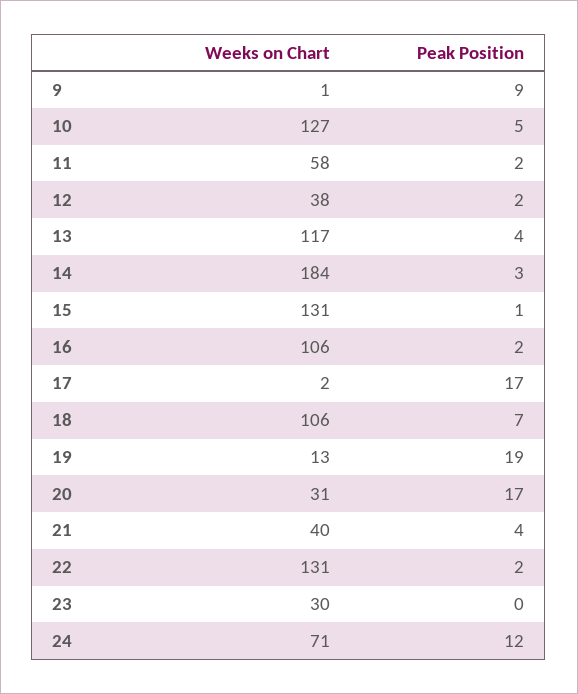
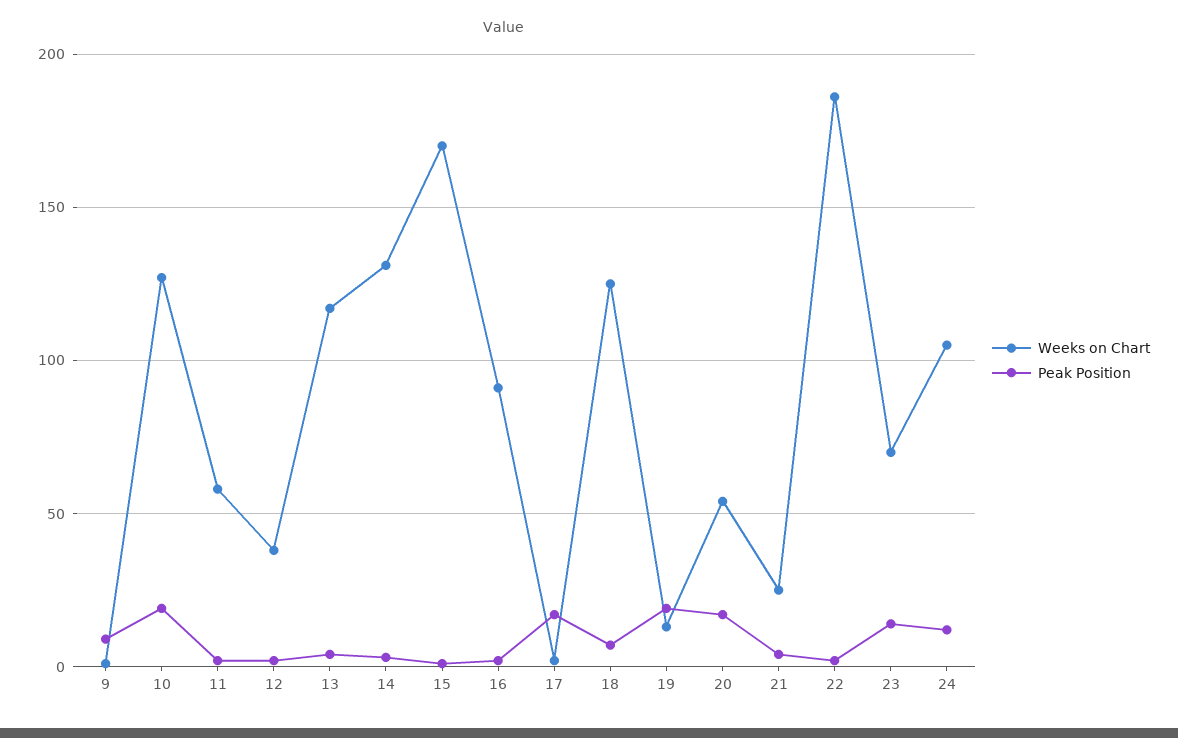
Peak Position, 10: 5 -> 20
Weeks on Chart, 14: 184 -> 130
Weeks on Chart, 15: 131 -> 170
Weeks on Chart, 16: 106 -> 90
Weeks on Chart, 18: 106 -> 125
Weeks on Chart, 20: 31 -> 55
Weeks on Chart, 21: 40 -> 25
Weeks on Chart, 22: 131 -> 185
Weeks on Chart, 23: 30 -> 70
Peak Position, 23: 0 -> 15
Weeks on Chart, 24: 71 -> 105

